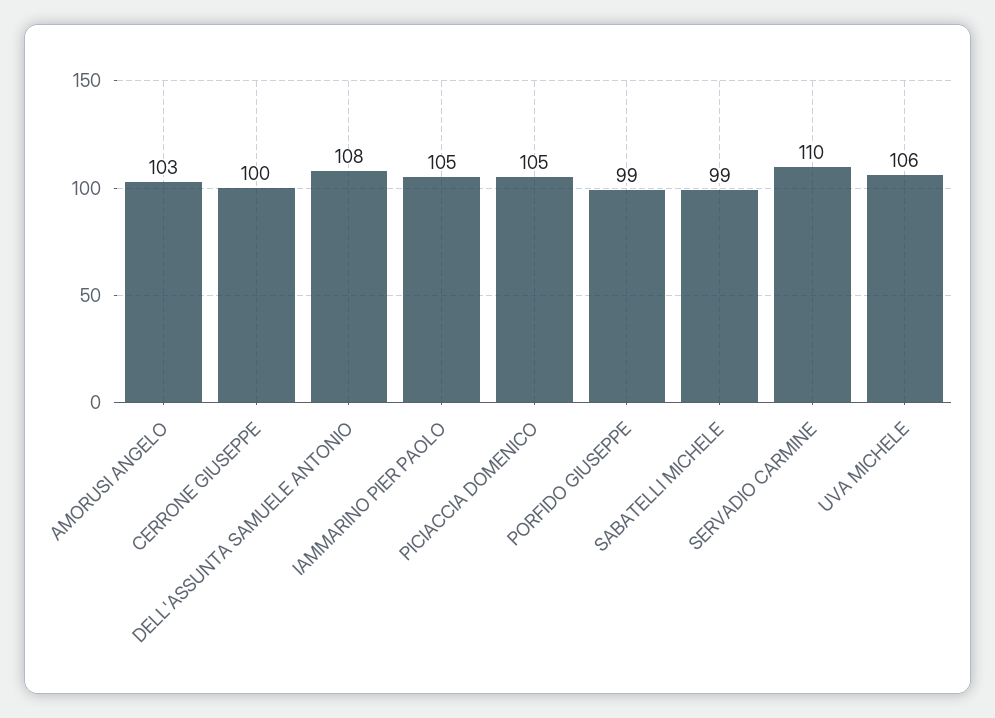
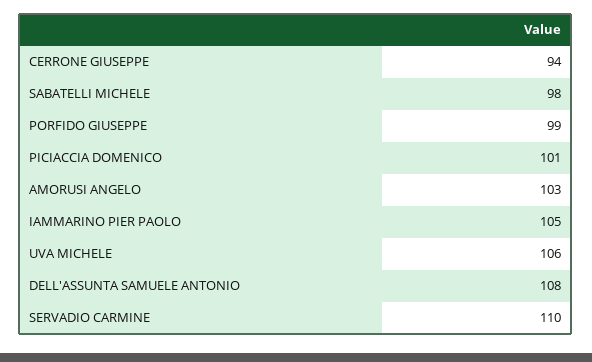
CERRONE GIUSEPPE: 100 -> 94
PICIACCIA DOMENICO: 105 -> 101
SABATELLI MICHELE: 99 -> 98

